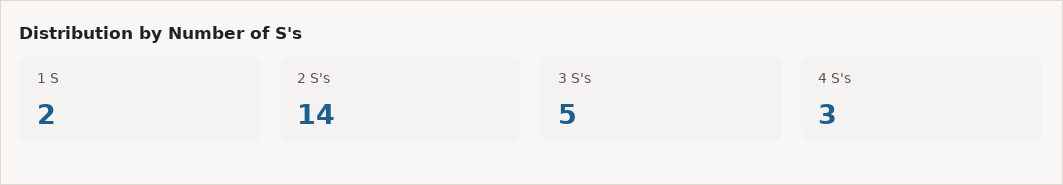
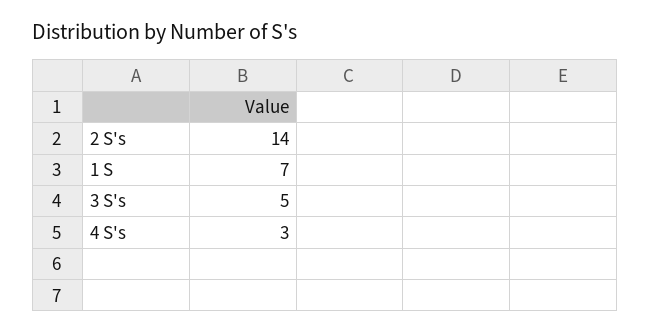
1 S: 2 -> 7

